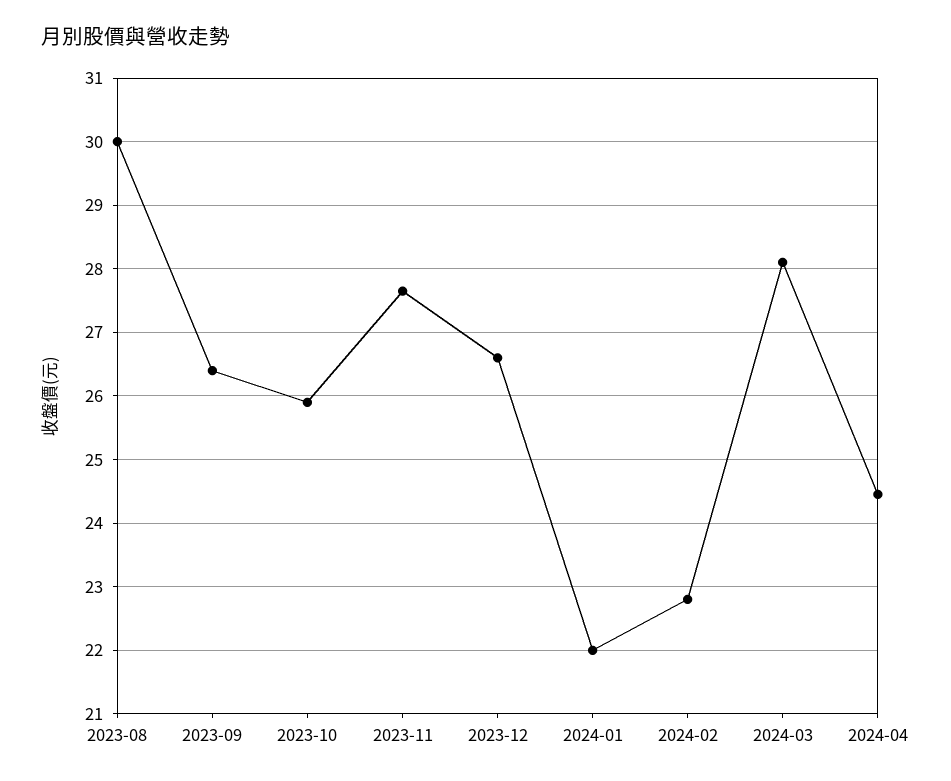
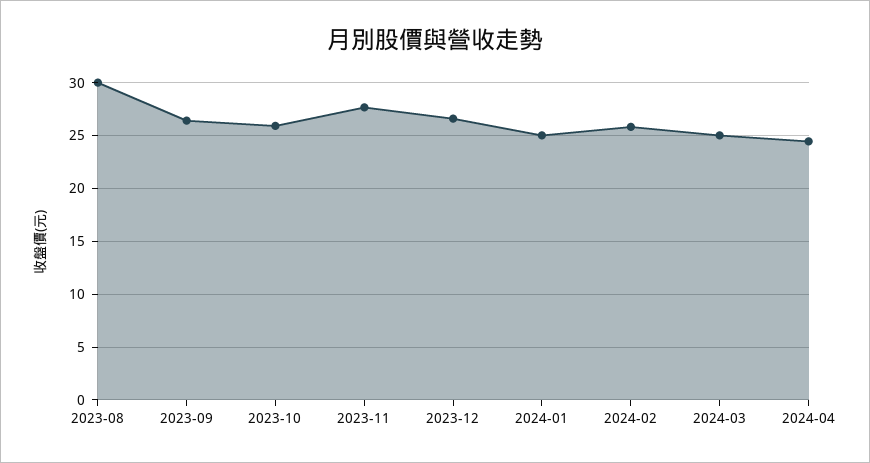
2024-01: 22 -> 25
2024-02: 22.8 -> 26
2024-03: 28.1 -> 25

